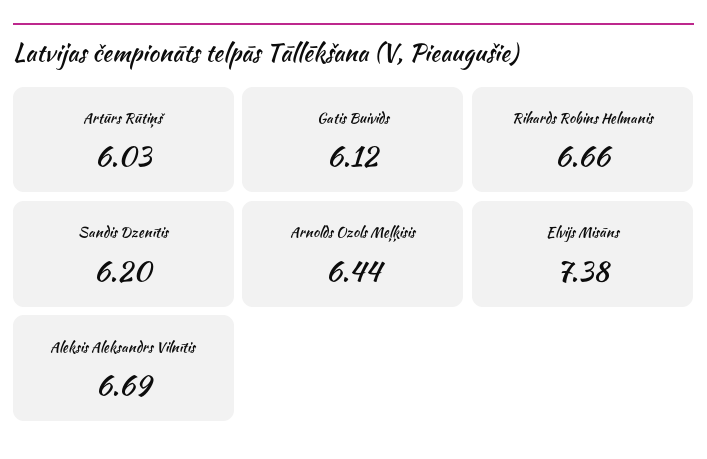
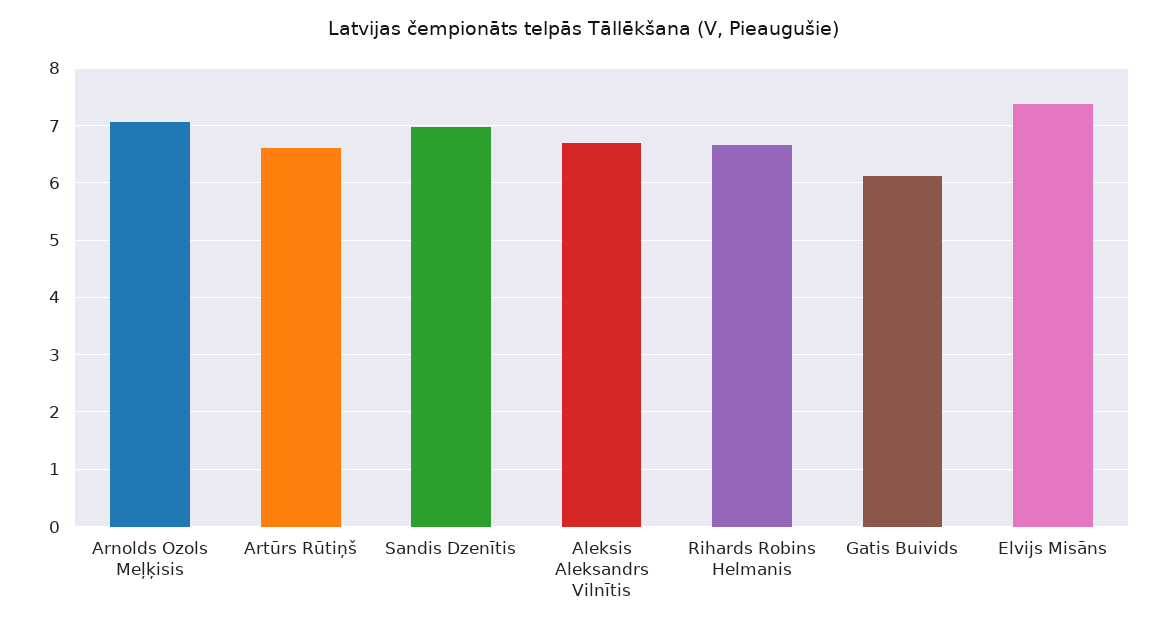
Artūrs Rūtiņš: 6.03 -> 6.6
Sandis Dzenītis: 6.2 -> 7
Arnolds Ozols Meļķisis: 6.44 -> 7

